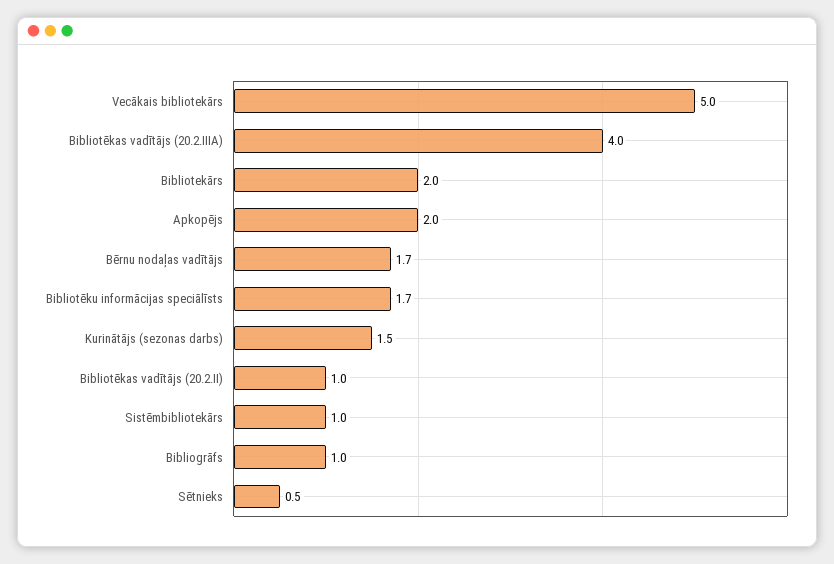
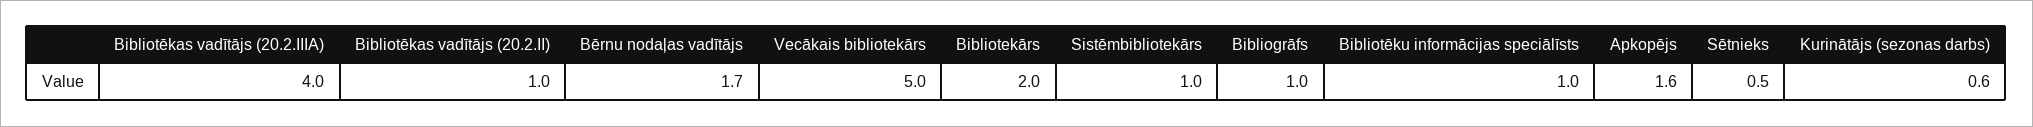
Apkopējs: 2 -> 1.6
Bibliotēku informācijas speciālīsts: 1.7 -> 1
Kurinātājs (sezonas darbs): 1.5 -> 0.6

